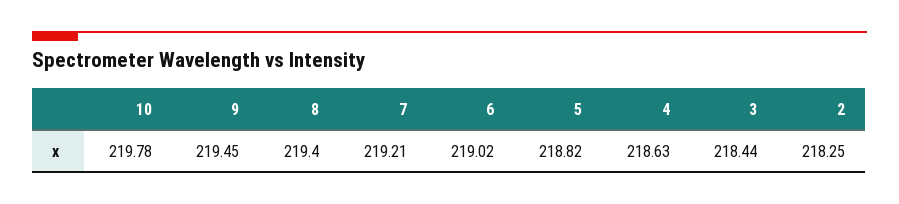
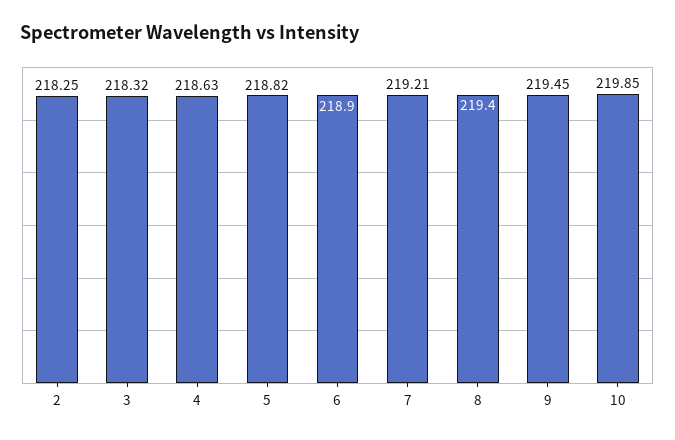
10: 219.78 -> 219.85
6: 219.02 -> 218.9
3: 218.44 -> 218.32

